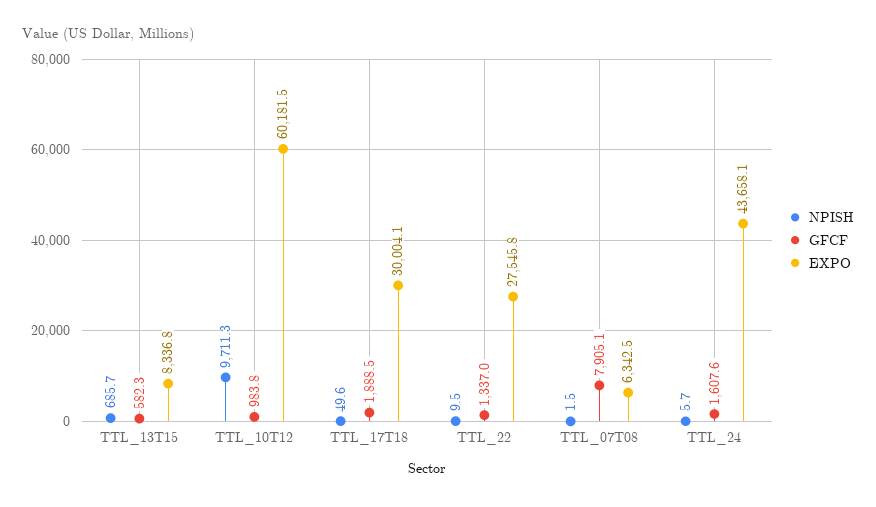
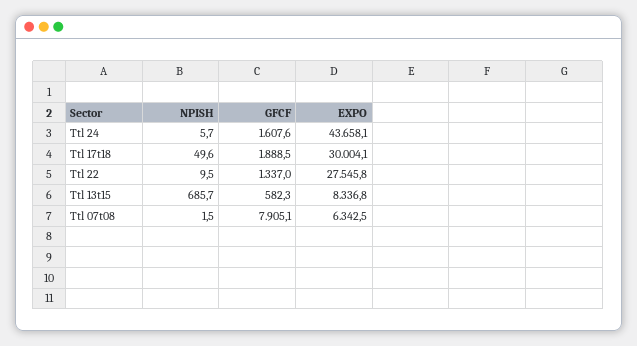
NPISH, TTL_10T12: 9711.3 -> none
GFCF, TTL_10T12: 983.8 -> none
EXPO, TTL_10T12: 60181.5 -> none

